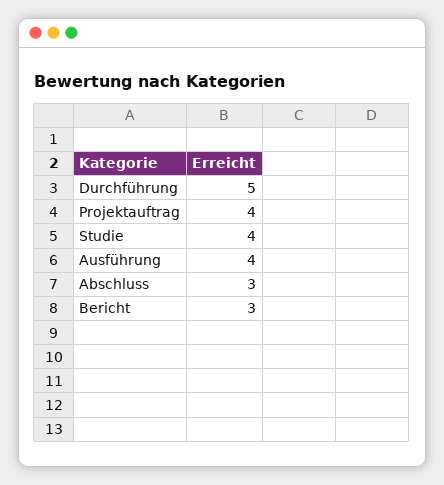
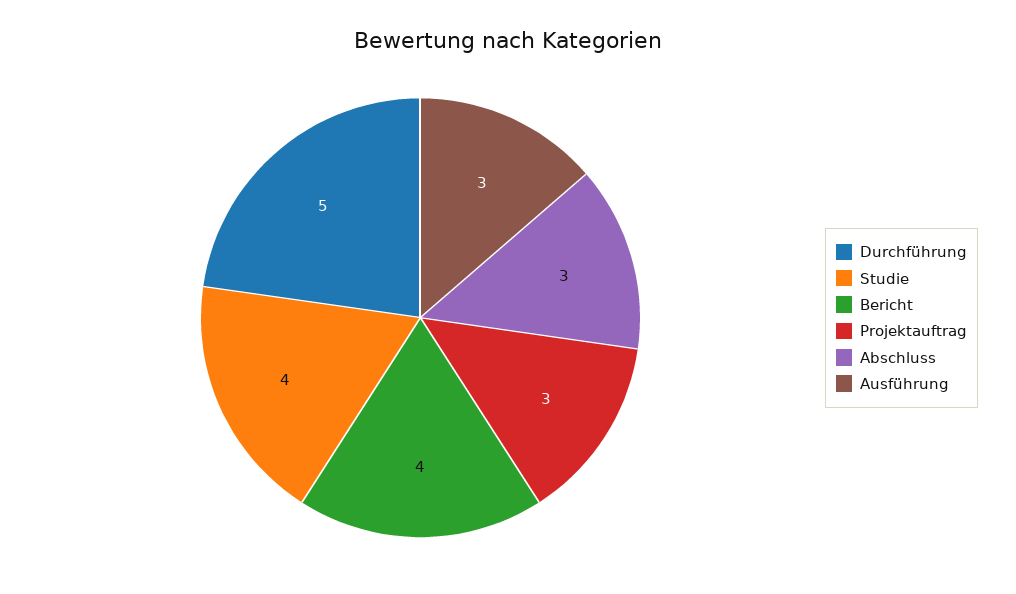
Projektauftrag: 4 -> 3
Ausführung: 4 -> 3
Bericht: 3 -> 4

